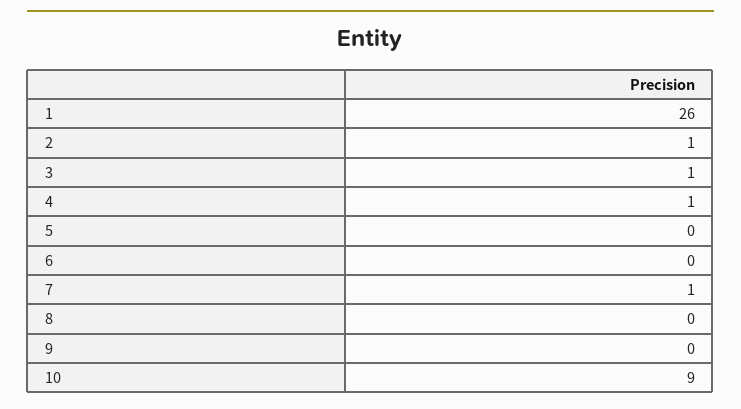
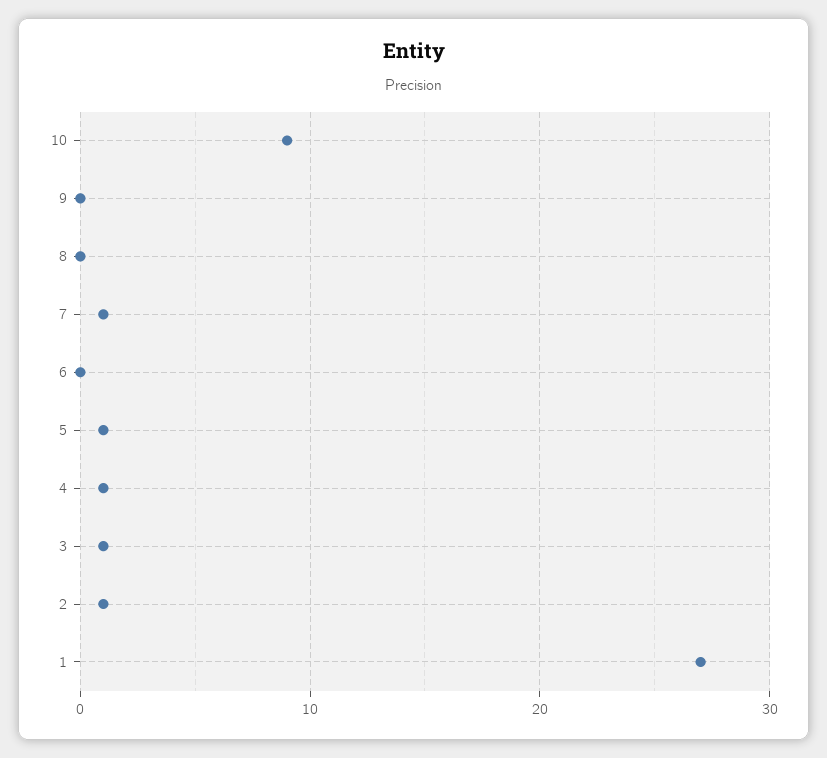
1: 26 -> 27
5: 0 -> 1

